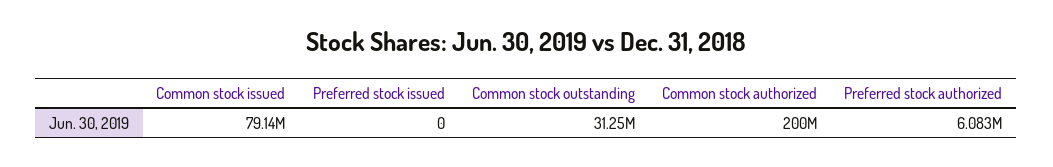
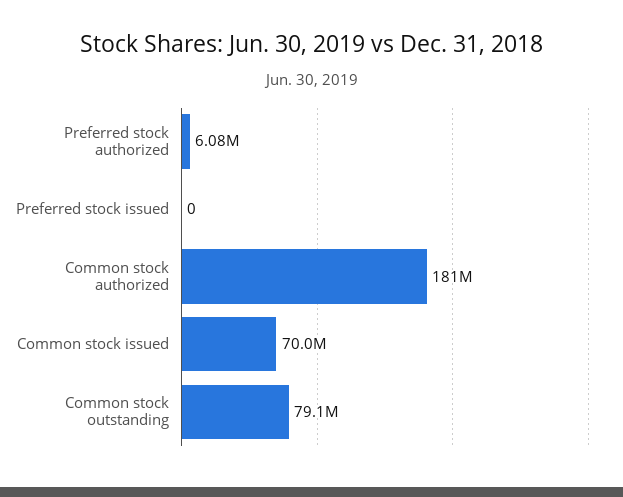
Common stock issued: 79140000 -> 70000000
Common stock outstanding: 31250000 -> 79100000
Common stock authorized: 200000000 -> 181000000

